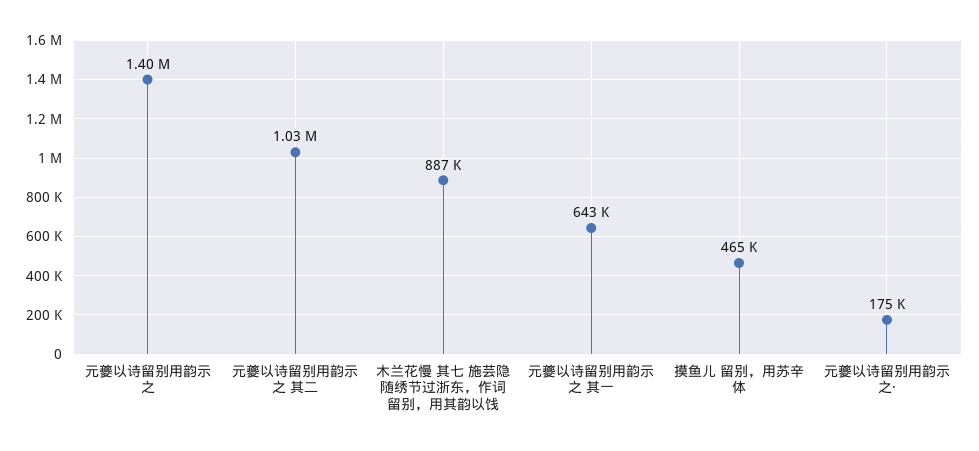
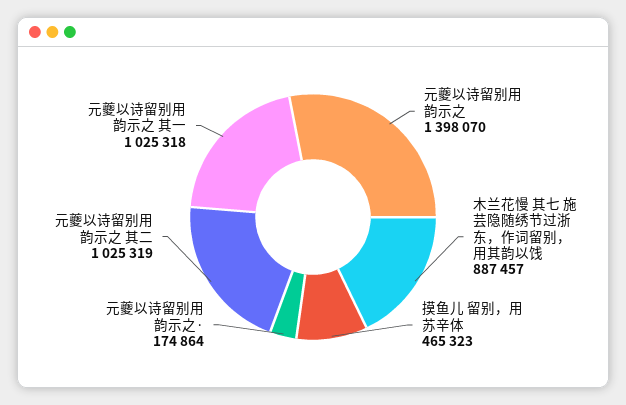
元夔以诗留别用韵示之 其一: 643000 -> 1025318

